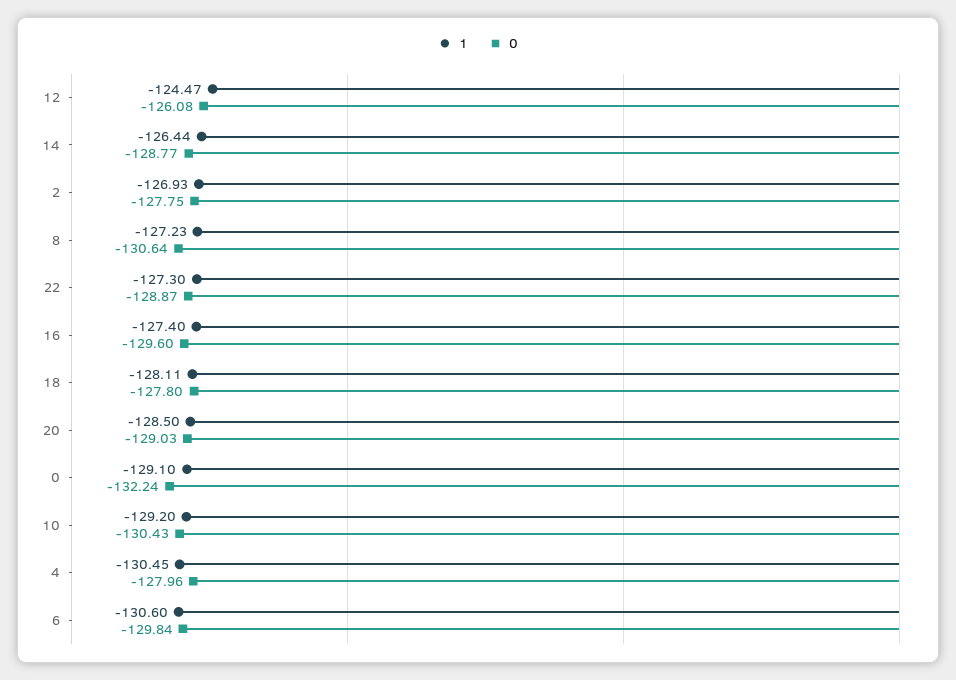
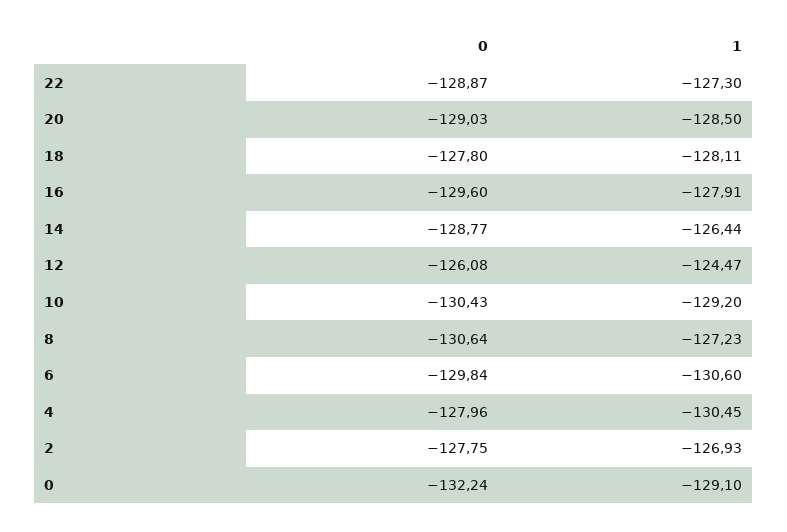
1, 16: -127.4 -> -127.91

